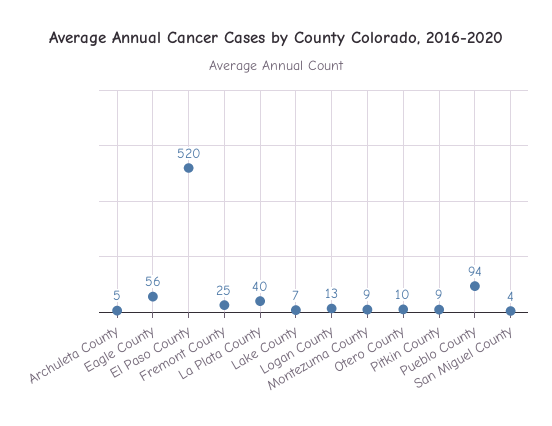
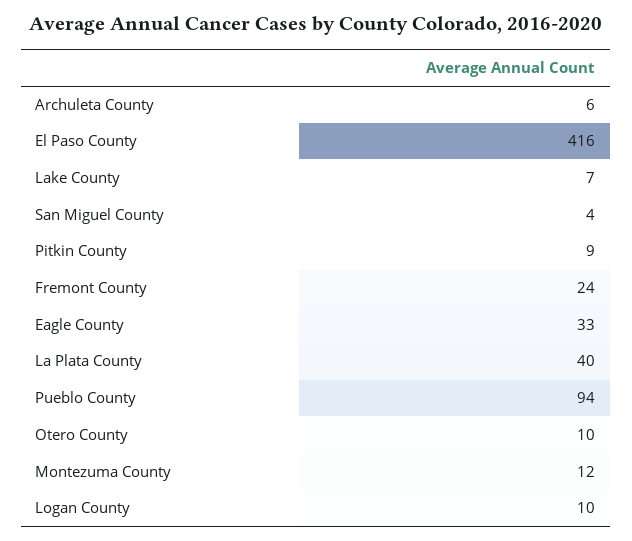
Archuleta County: 5 -> 6
Eagle County: 56 -> 33
El Paso County: 520 -> 416
Fremont County: 25 -> 24
Logan County: 13 -> 10
Montezuma County: 9 -> 12

